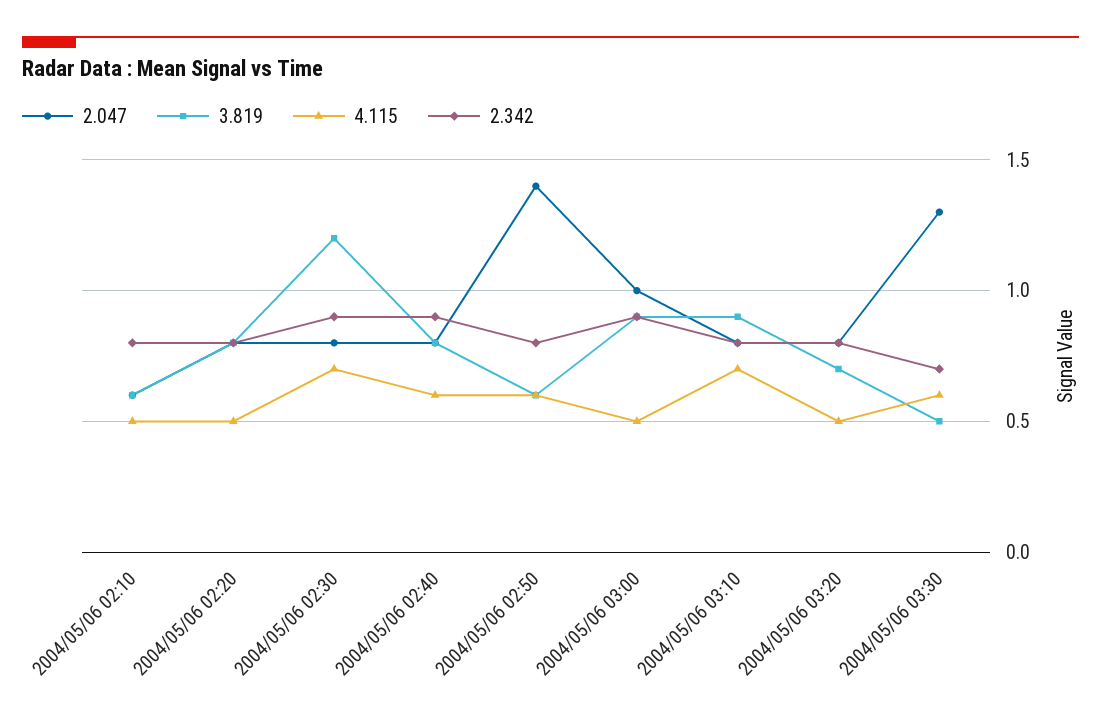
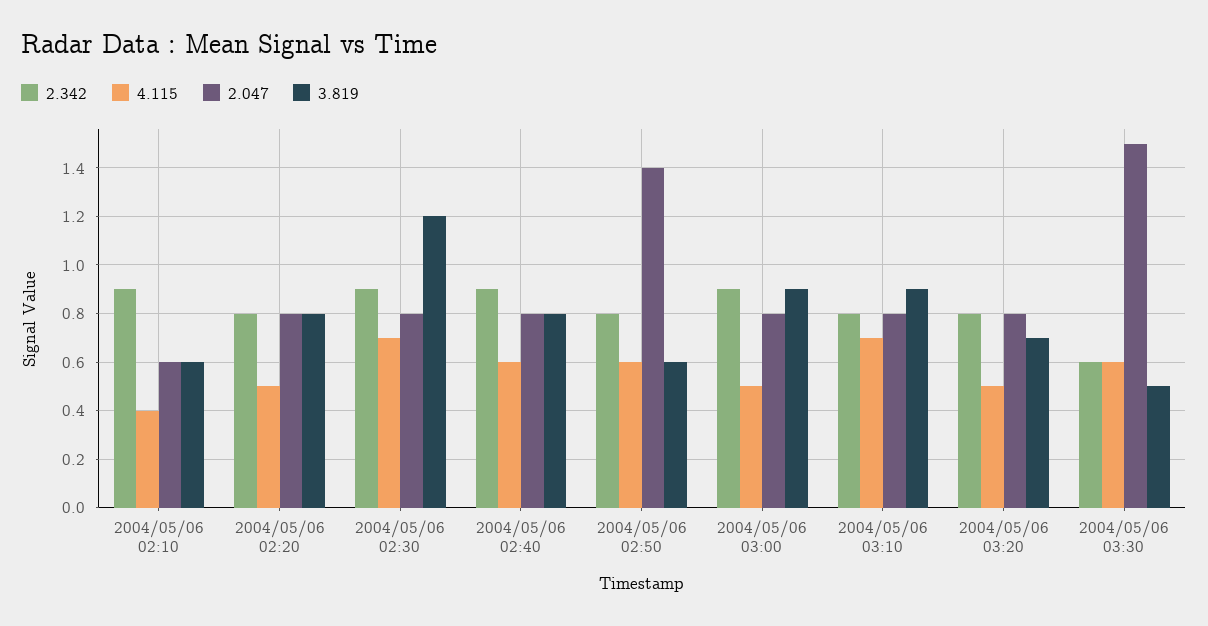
4.115, 2004/05/06 02:10: 0.5 -> 0.4
2.342, 2004/05/06 02:10: 0.8 -> 0.9
2.047, 2004/05/06 03:00: 1 -> 0.8
2.047, 2004/05/06 03:30: 1.3 -> 1.5
2.342, 2004/05/06 03:30: 0.7 -> 0.6

